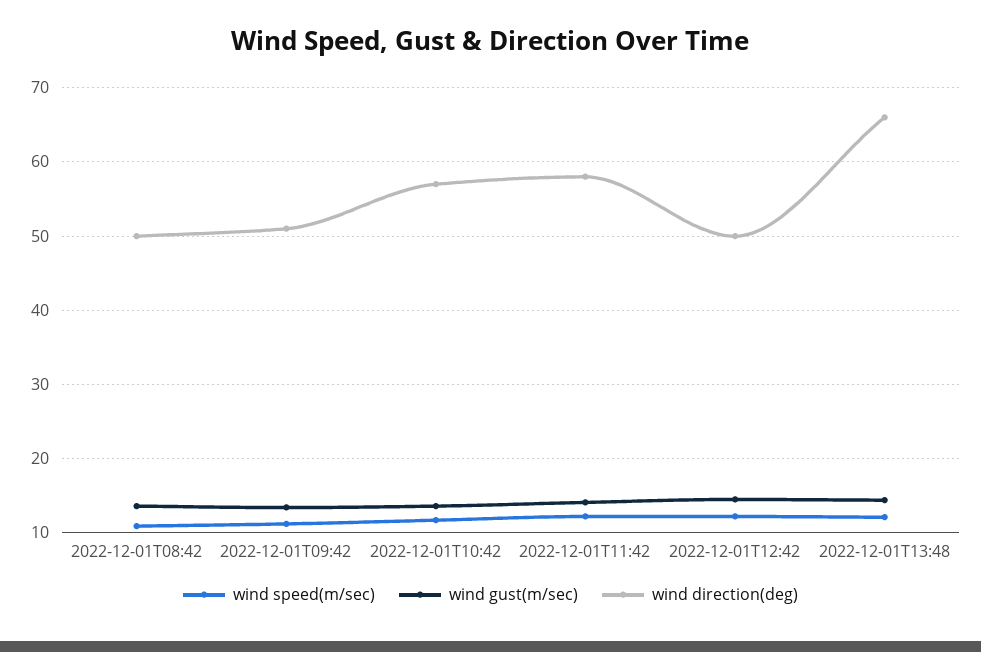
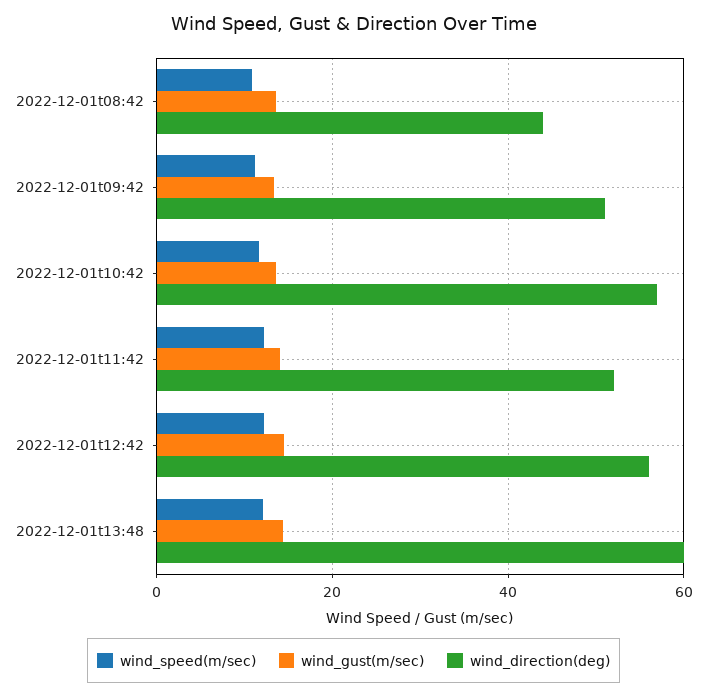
wind direction(deg), 2022-12-01T08:42: 50 -> 44
wind direction(deg), 2022-12-01T11:42: 58 -> 52
wind direction(deg), 2022-12-01T12:42: 50 -> 56
wind direction(deg), 2022-12-01T13:48: 66 -> 60

